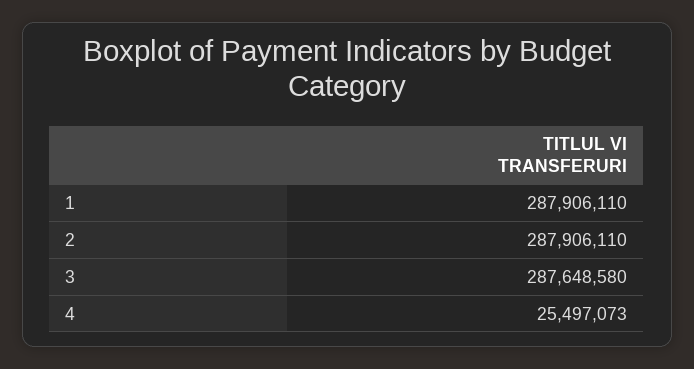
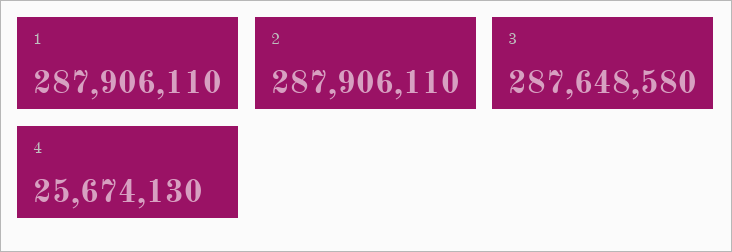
4: 25497073 -> 25674130

